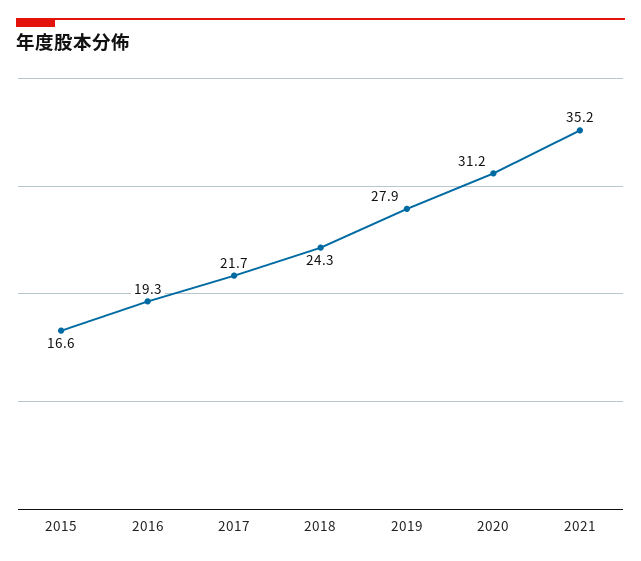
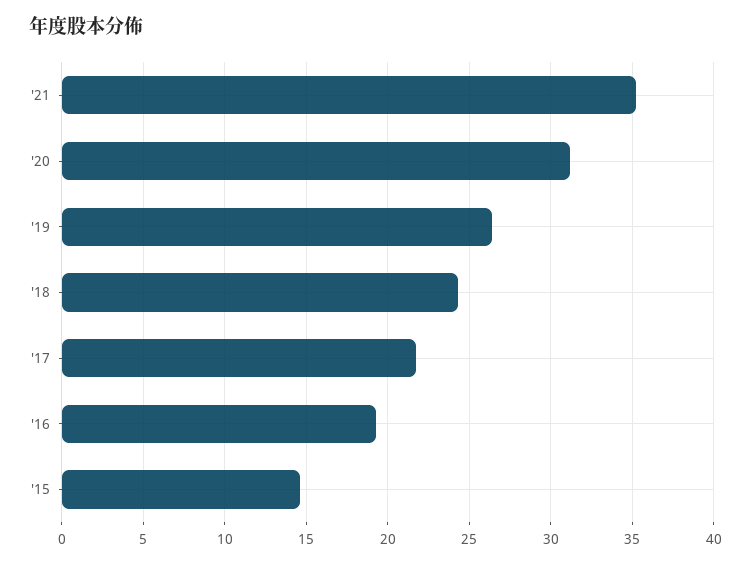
2015: 16.6 -> 14.5
2019: 27.9 -> 26.5

